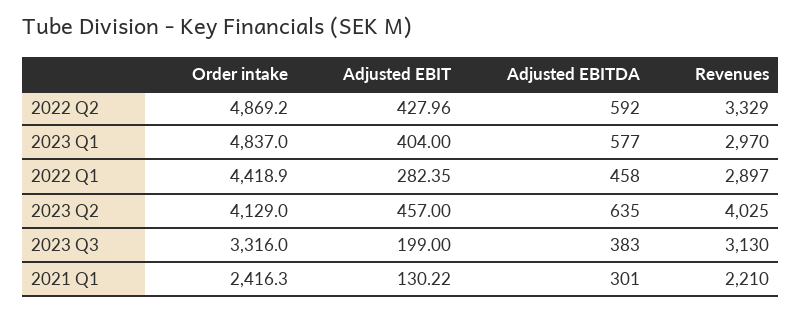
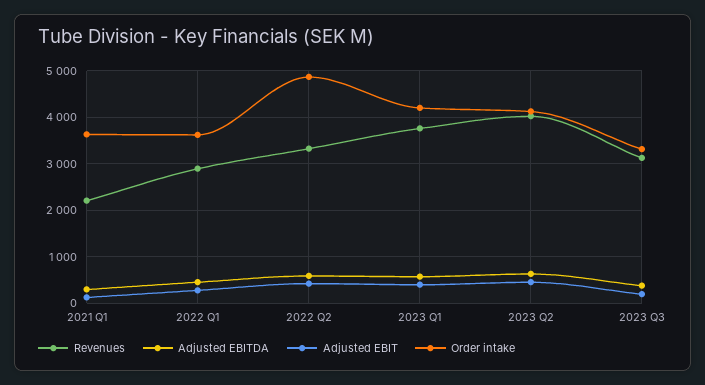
Order intake, 2023 Q1: 4837 -> 4200
Revenues, 2023 Q1: 2970 -> 3800
Order intake, 2022 Q1: 4418.9 -> 3600
Order intake, 2021 Q1: 2416.3 -> 3600

